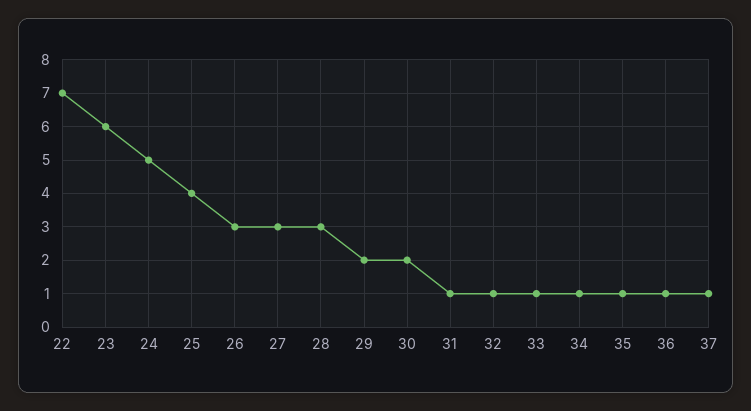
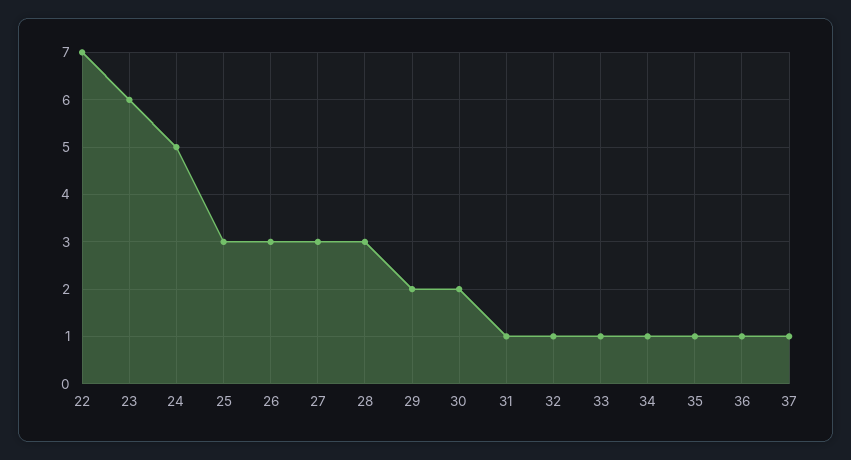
25: 4 -> 3

